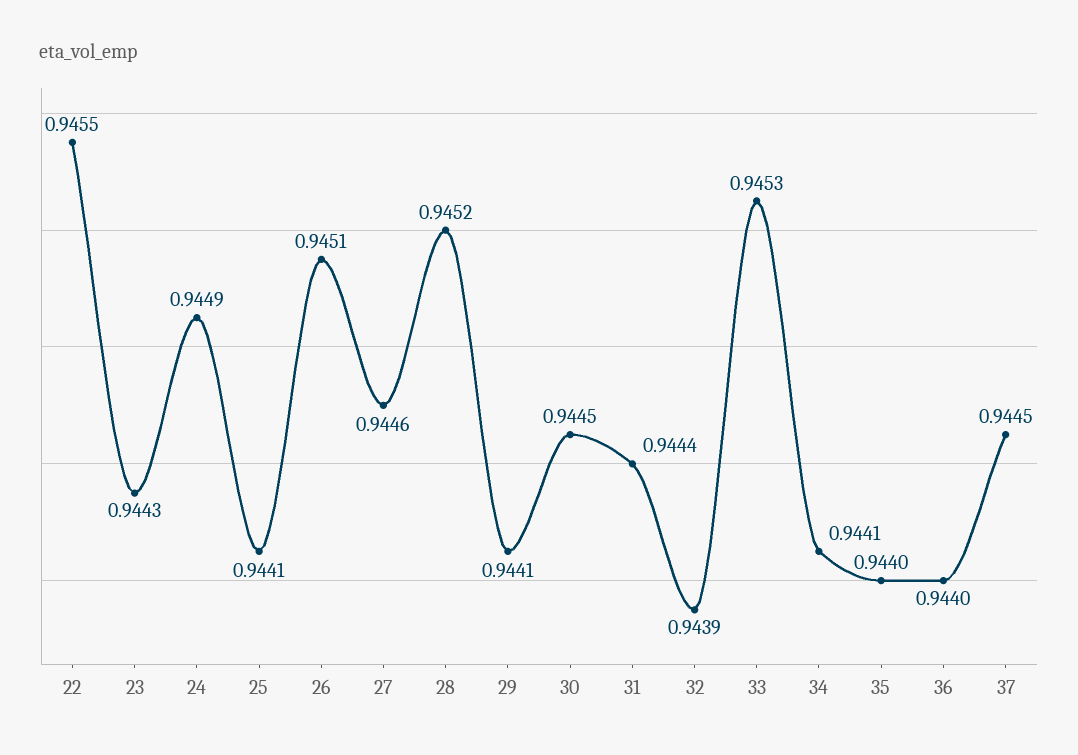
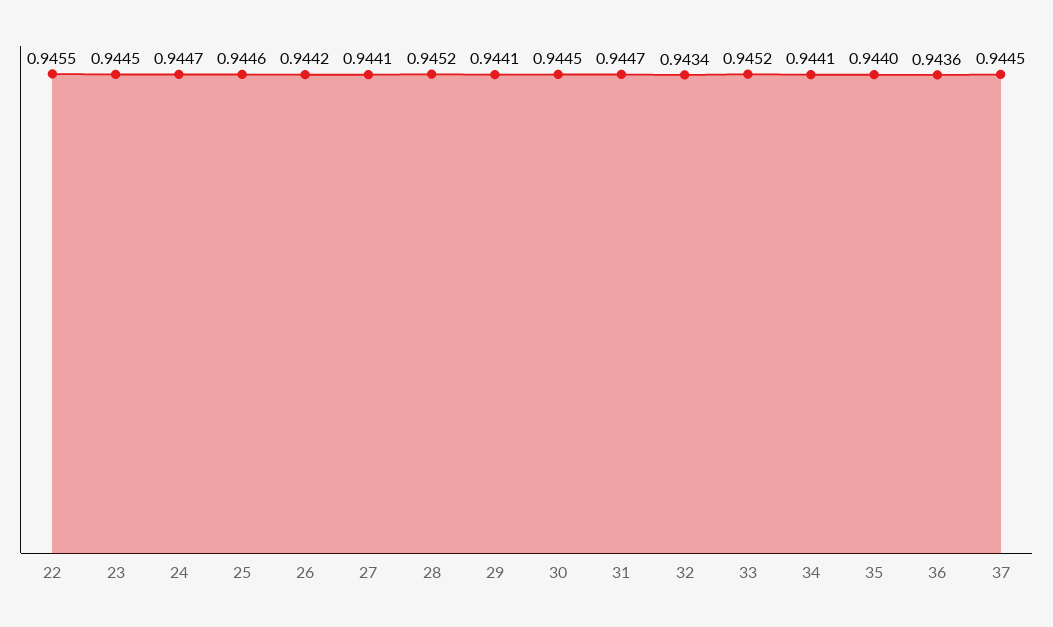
23: 0.9443 -> 0.9445
24: 0.9449 -> 0.9447
25: 0.9441 -> 0.9446
26: 0.9451 -> 0.9442
27: 0.9446 -> 0.9441
31: 0.9444 -> 0.9447
32: 0.9439 -> 0.9434
33: 0.9453 -> 0.9452
36: 0.944 -> 0.9436

